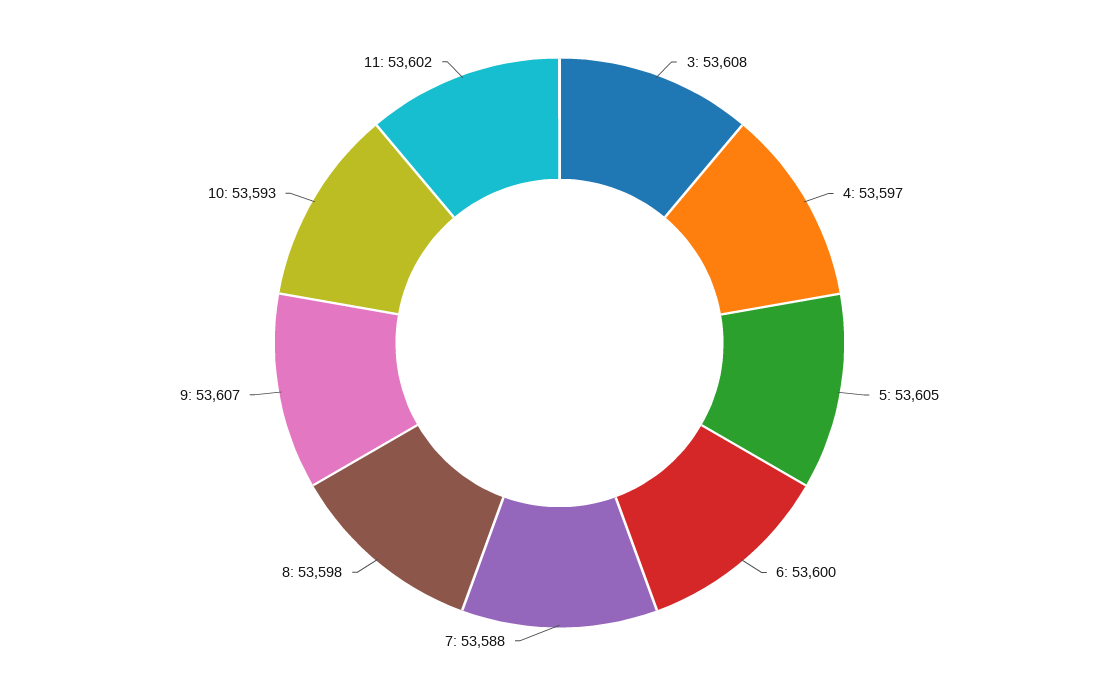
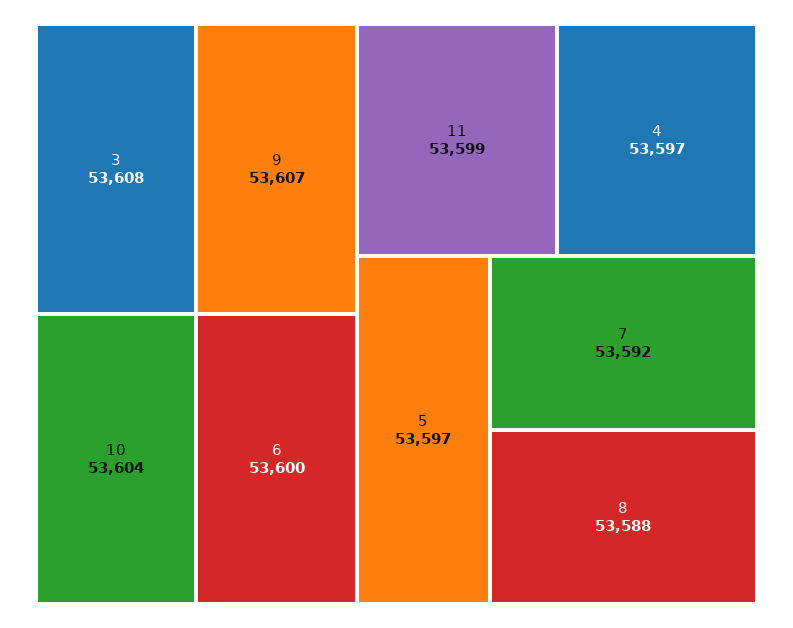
5: 53605 -> 53597
7: 53588 -> 53592
8: 53598 -> 53588
10: 53593 -> 53604
11: 53602 -> 53599

